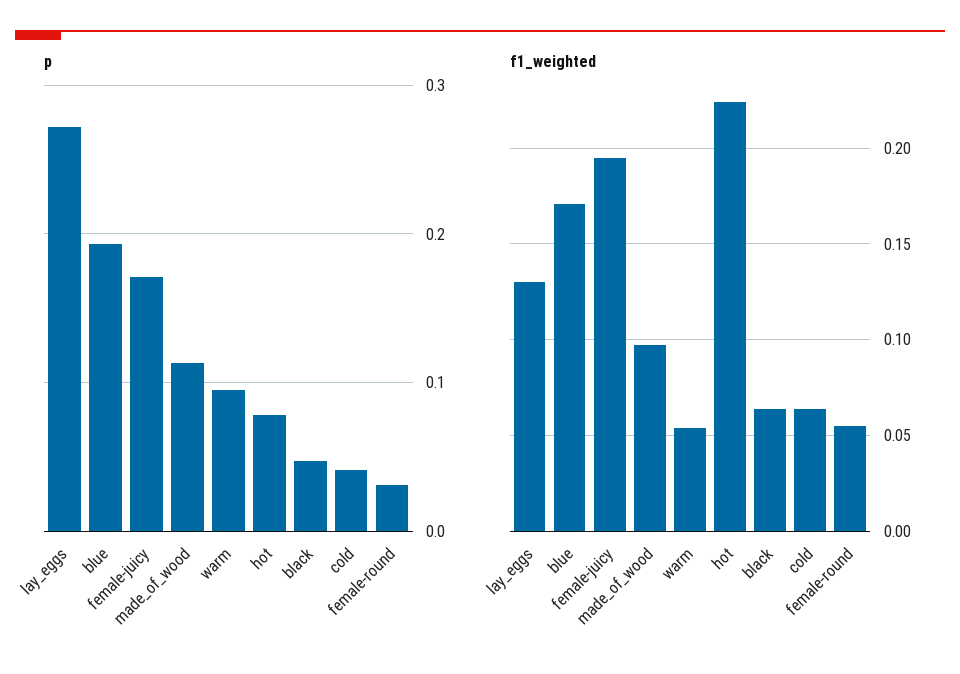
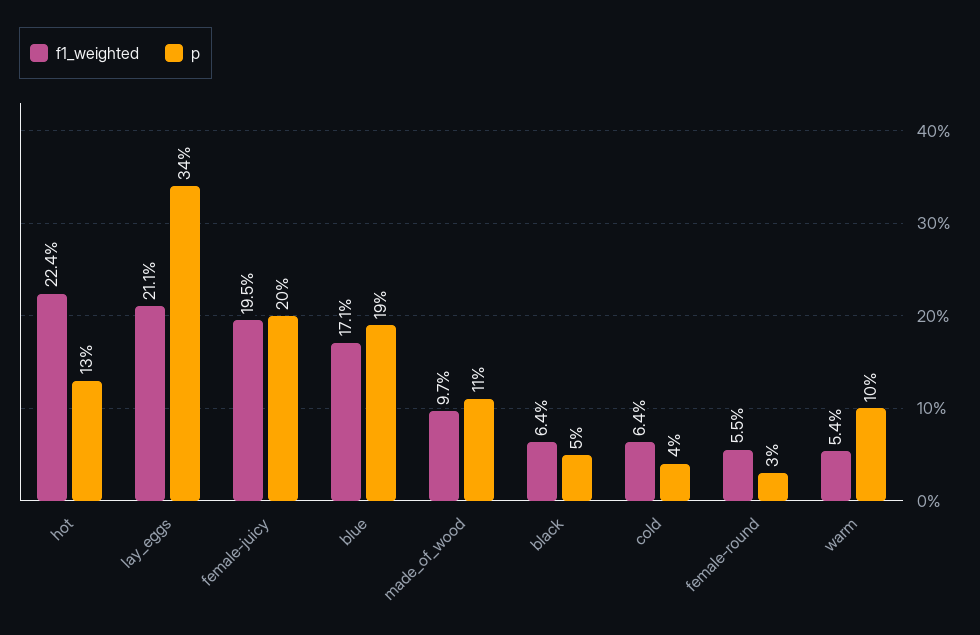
p, lay_eggs: 0.27 -> 0.34
p, female-juicy: 0.17 -> 0.2
p, hot: 0.08 -> 0.13
f1_weighted, lay_eggs: 0.13 -> 0.211

